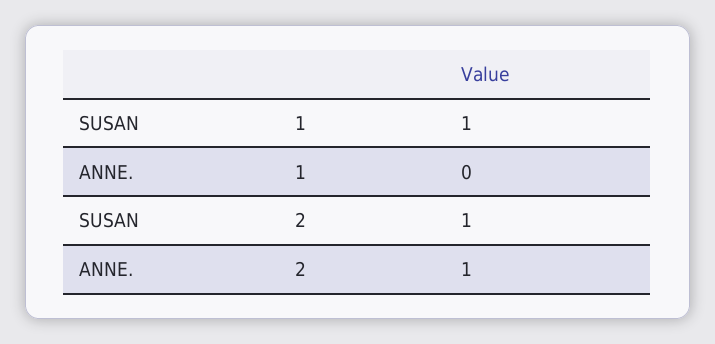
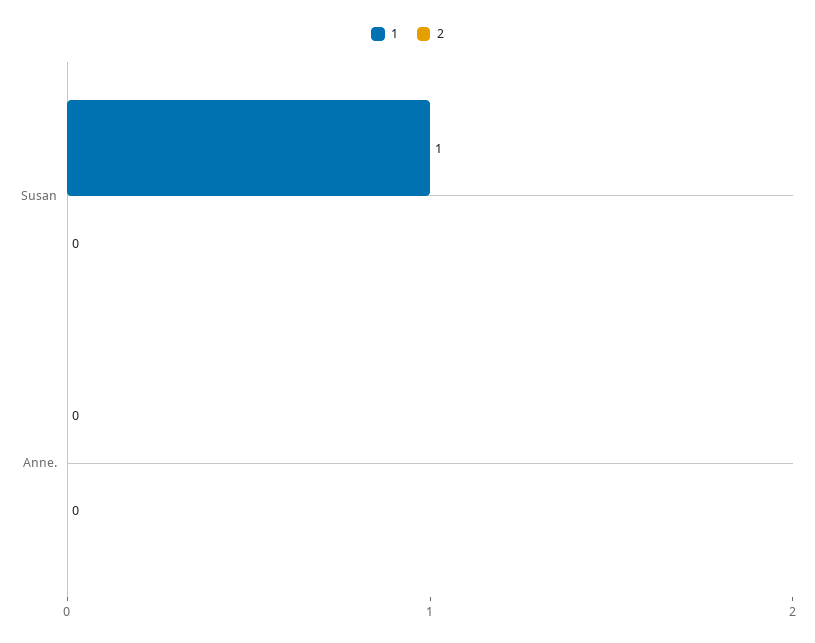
2, SUSAN: 1 -> 0
2, ANNE.: 1 -> 0

